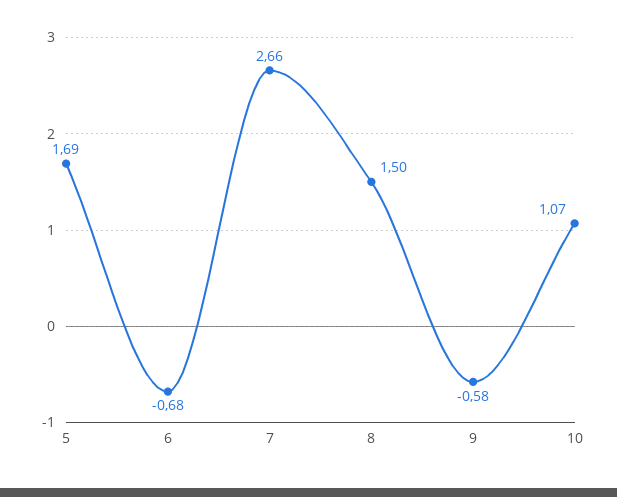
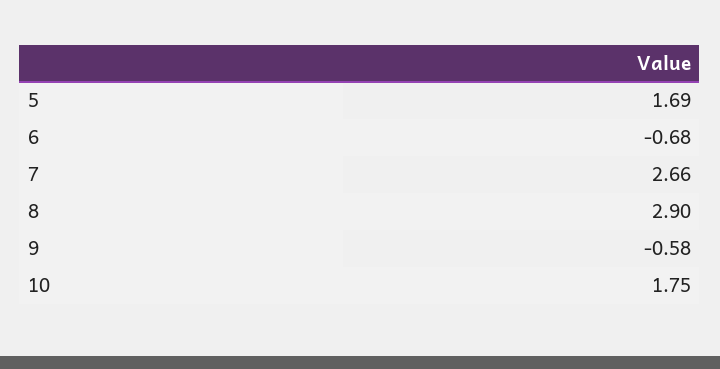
8: 1.5 -> 2.9
10: 1.07 -> 1.75

